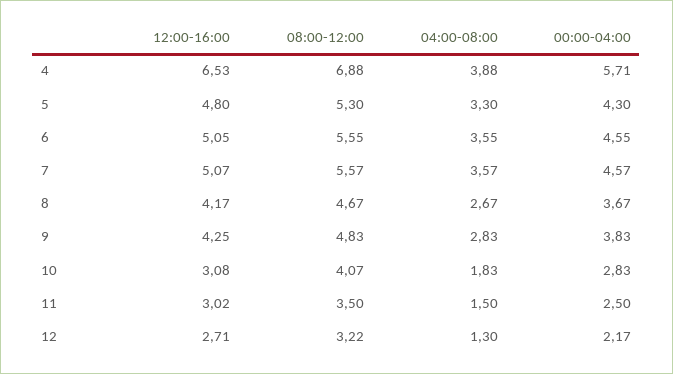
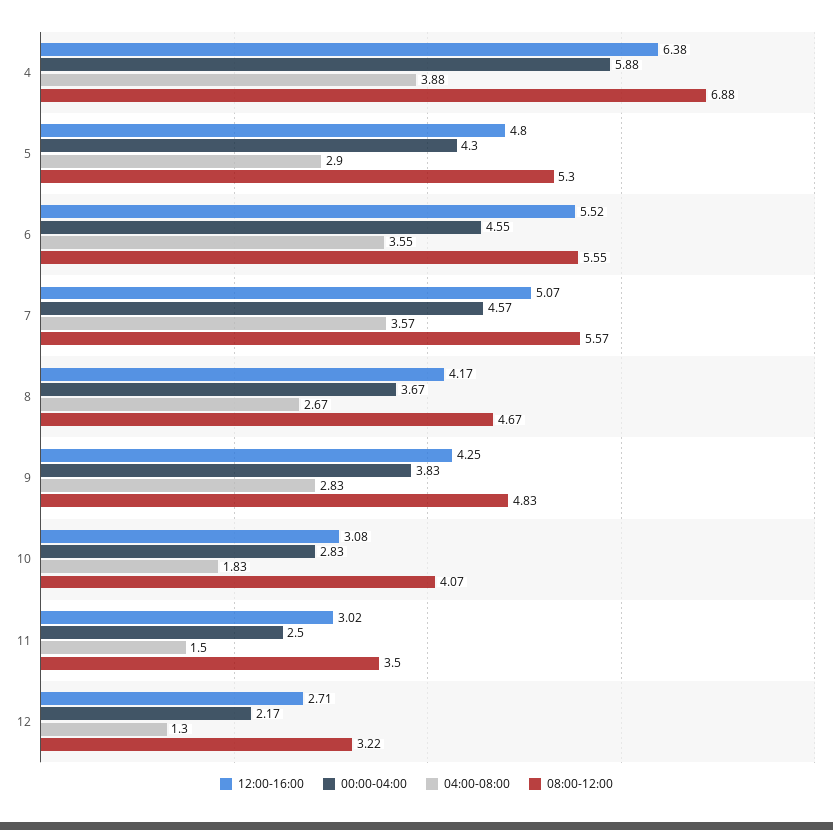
12:00-16:00, 4: 6.53 -> 6.38
00:00-04:00, 4: 5.71 -> 5.88
04:00-08:00, 5: 3.3 -> 2.9
12:00-16:00, 6: 5.05 -> 5.52

